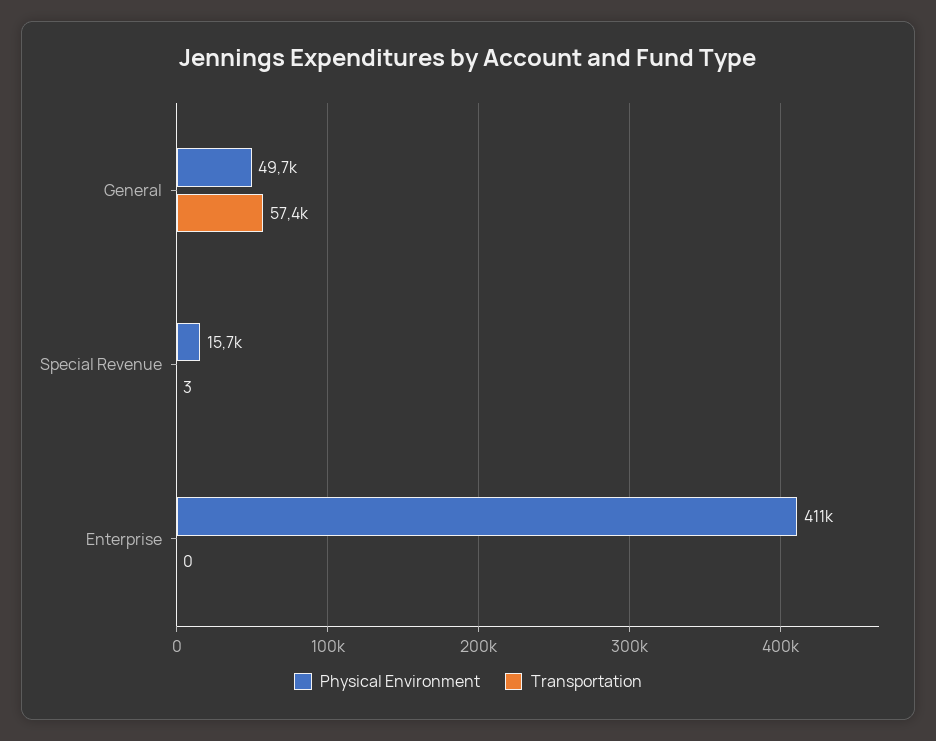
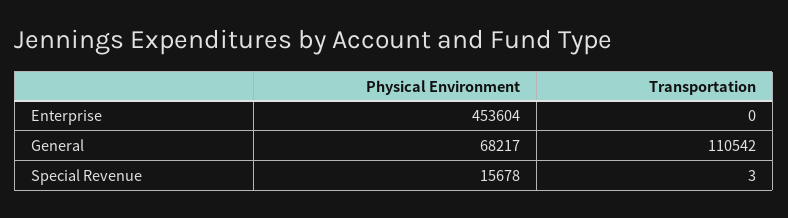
Physical Environment, General: 49700 -> 68217
Transportation, General: 57400 -> 110542
Physical Environment, Enterprise: 411000 -> 453604

